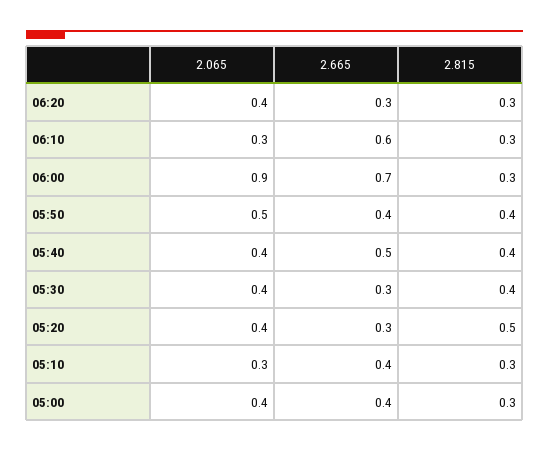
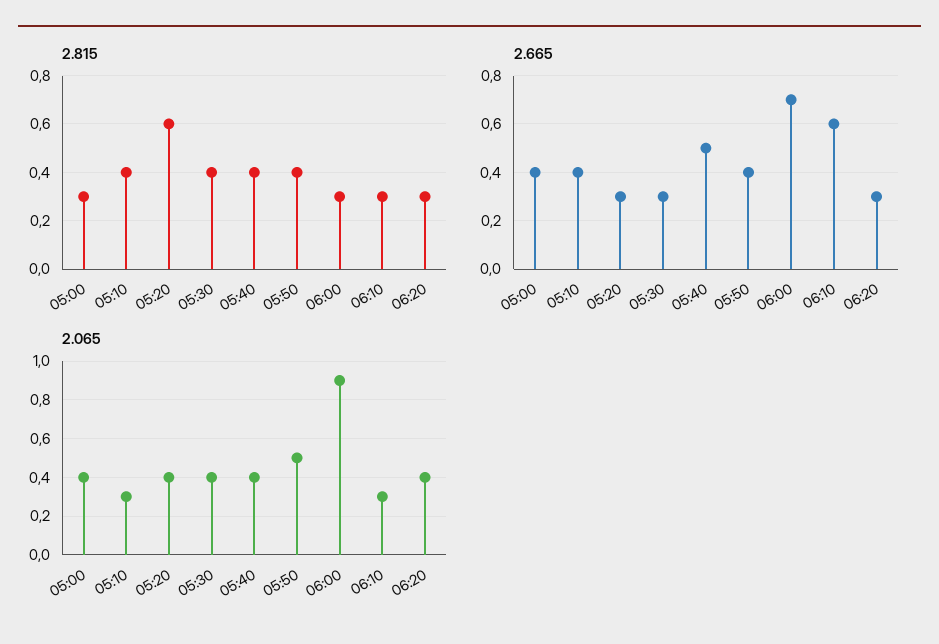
2.815, 05:20: 0.5 -> 0.6
2.815, 05:10: 0.3 -> 0.4

